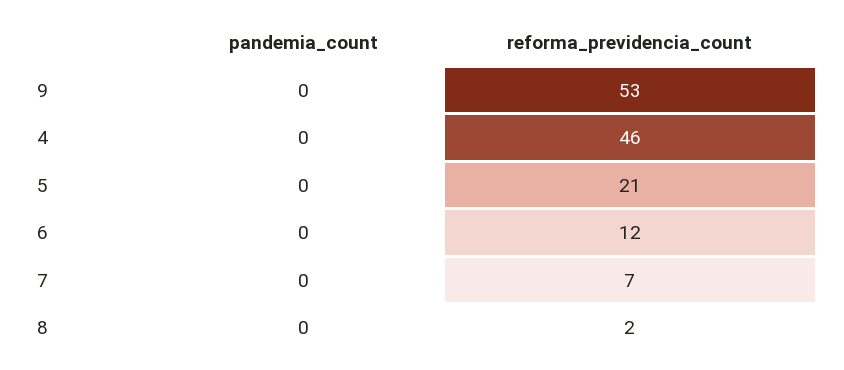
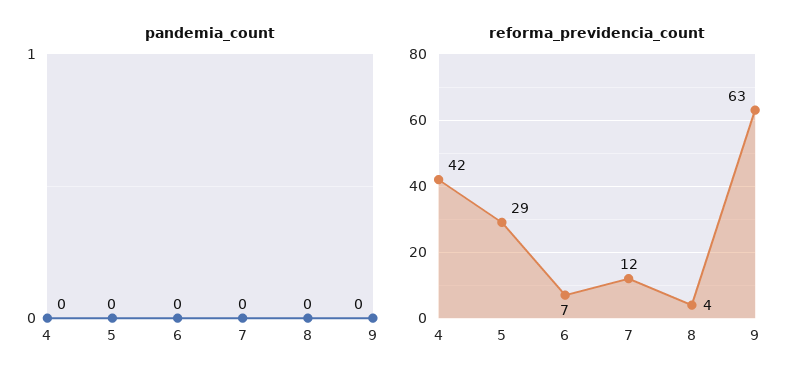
reforma_previdencia_count, 9: 53 -> 63
reforma_previdencia_count, 4: 46 -> 42
reforma_previdencia_count, 5: 21 -> 29
reforma_previdencia_count, 6: 12 -> 7
reforma_previdencia_count, 7: 7 -> 12
reforma_previdencia_count, 8: 2 -> 4

